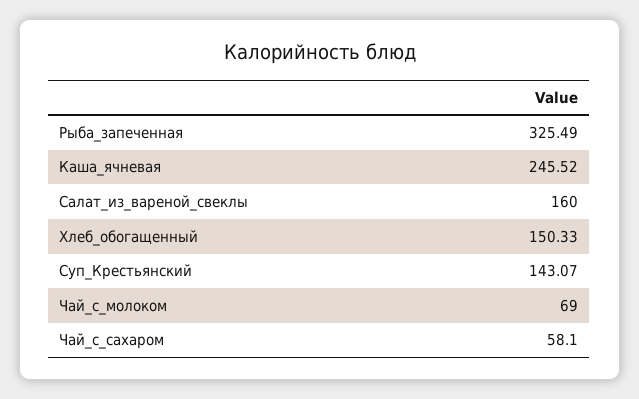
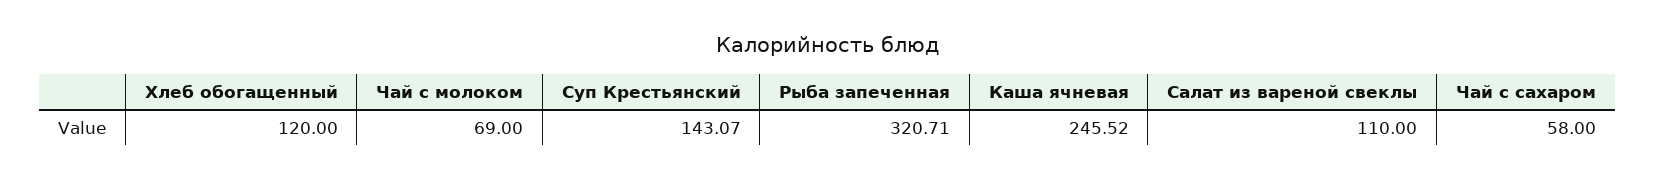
Рыба_запеченная: 325.49 -> 320.71
Салат_из_вареной_свеклы: 160 -> 110
Хлеб_обогащенный: 150.33 -> 120
Чай_с_сахаром: 58.1 -> 58

